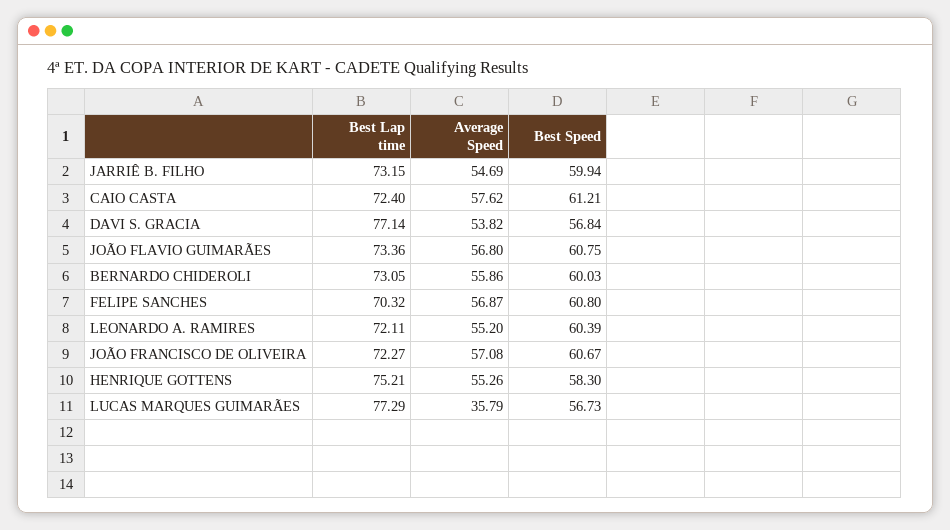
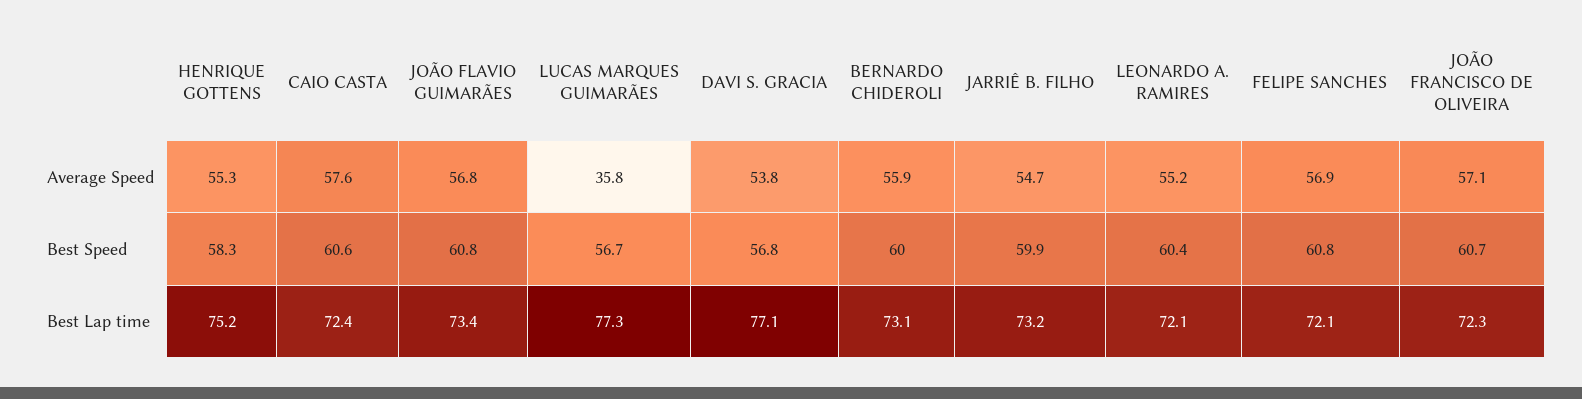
Best Speed, CAIO CASTA: 61.21 -> 60.6
Best Lap time, FELIPE SANCHES: 70.32 -> 72.1

